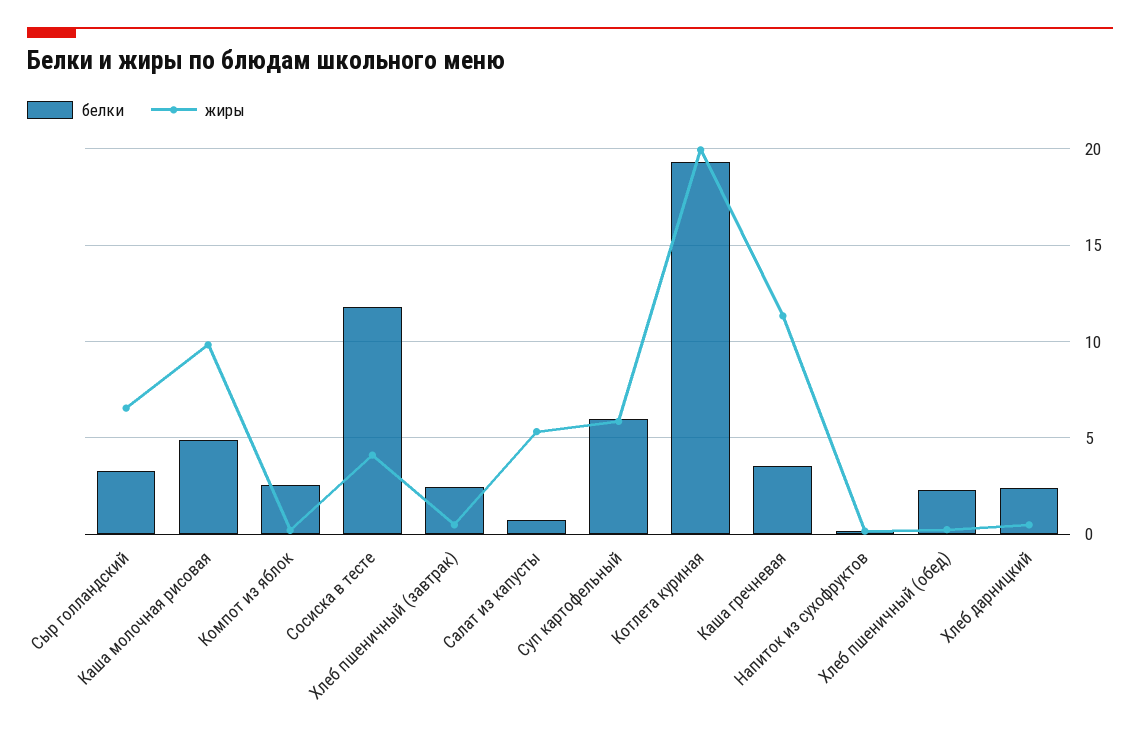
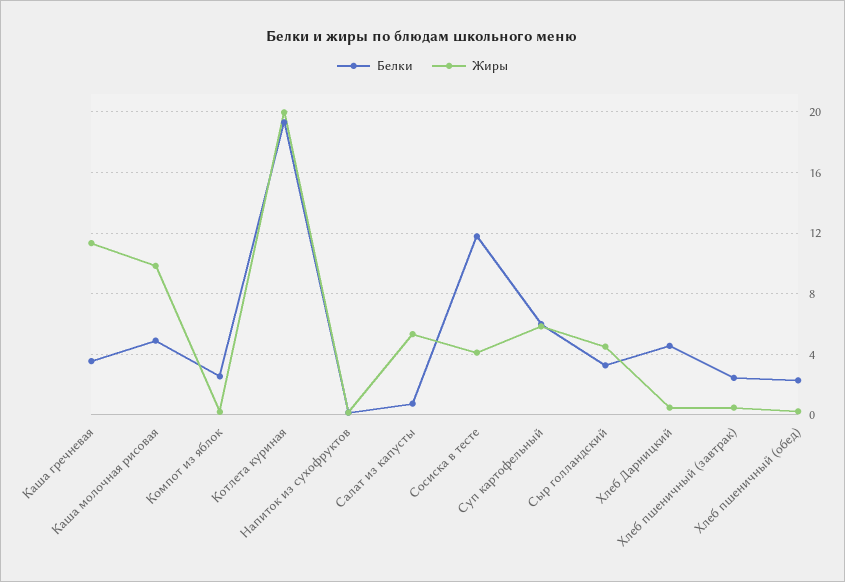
жиры, Сыр голландский: 6.5 -> 4.5
белки, Хлеб дарницкий: 2.5 -> 4.5

